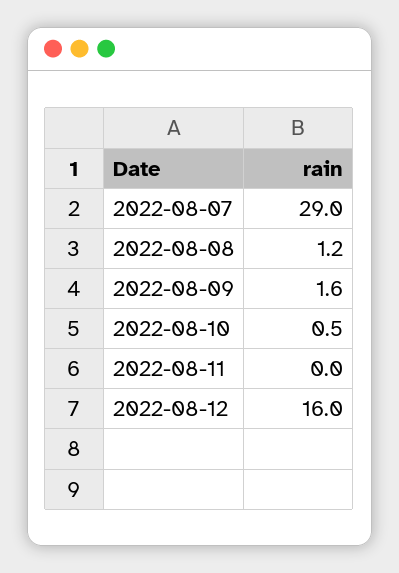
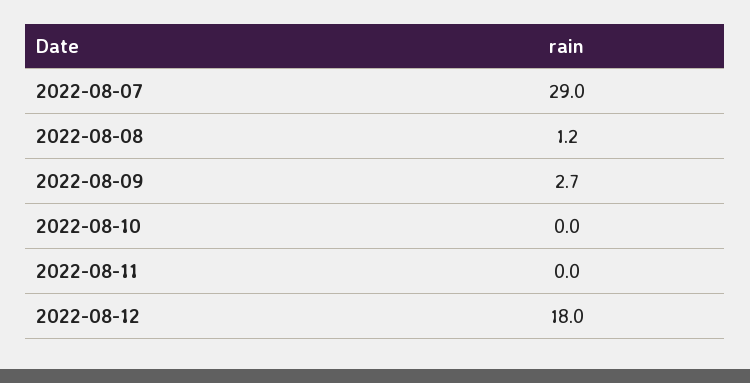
2022-08-09: 1.6 -> 2.7
2022-08-10: 0.5 -> 0
2022-08-12: 16 -> 18

